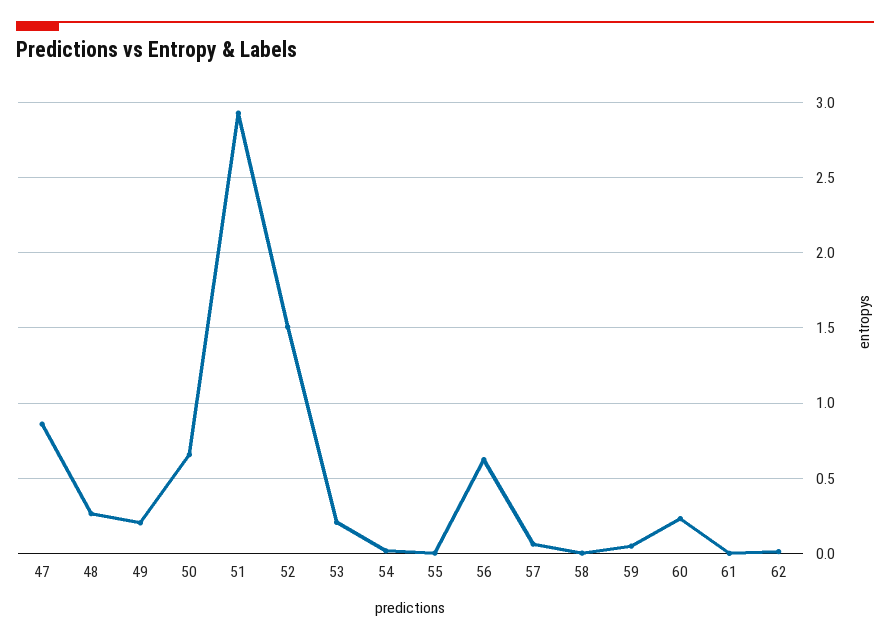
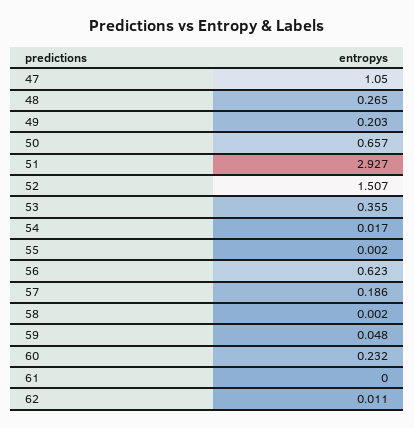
47: 0.85 -> 1.05
53: 0.2 -> 0.355
57: 0.05 -> 0.186

